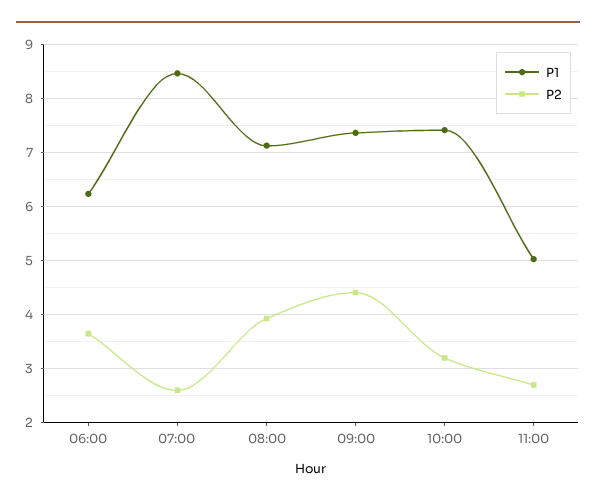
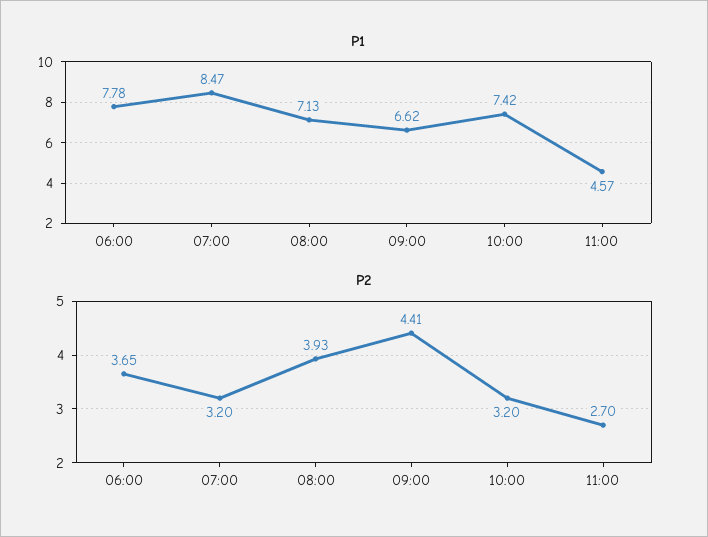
P1, 06:00: 6.2 -> 7.78
P2, 07:00: 2.6 -> 3.2
P1, 09:00: 7.4 -> 6.62
P1, 11:00: 5 -> 4.57

